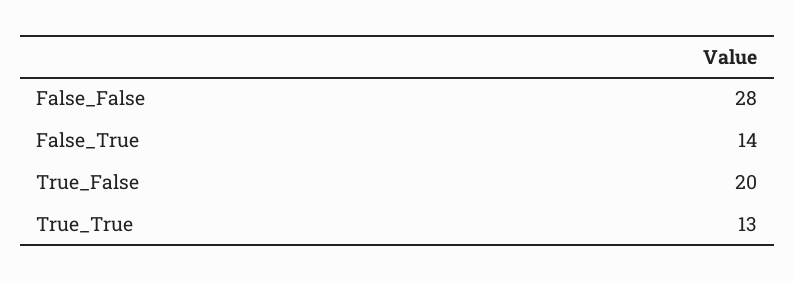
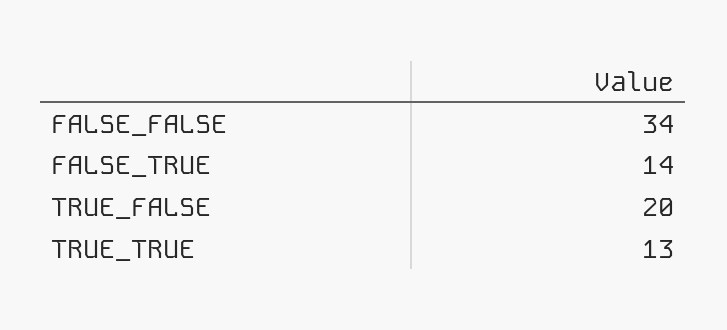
False_False: 28 -> 34

